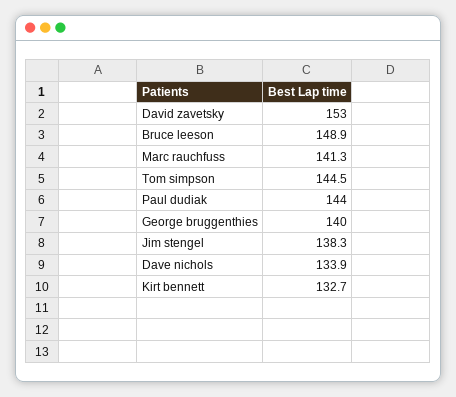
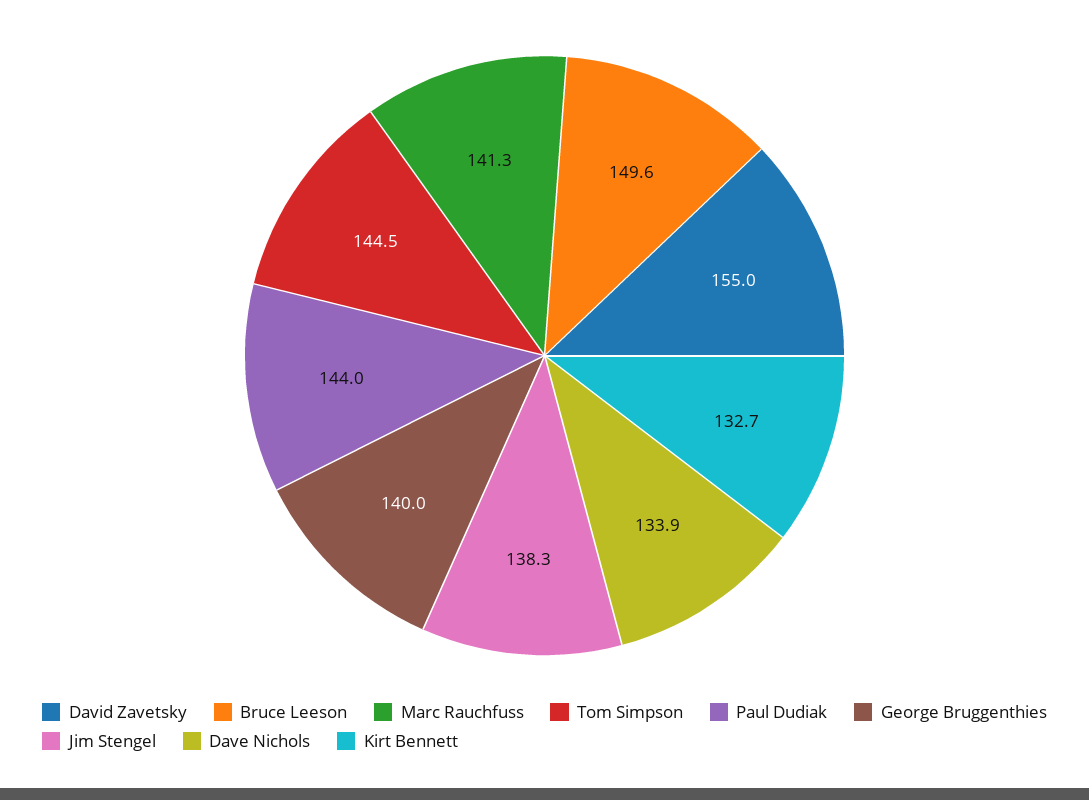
David zavetsky: 153 -> 155
Bruce leeson: 148.9 -> 149.6

